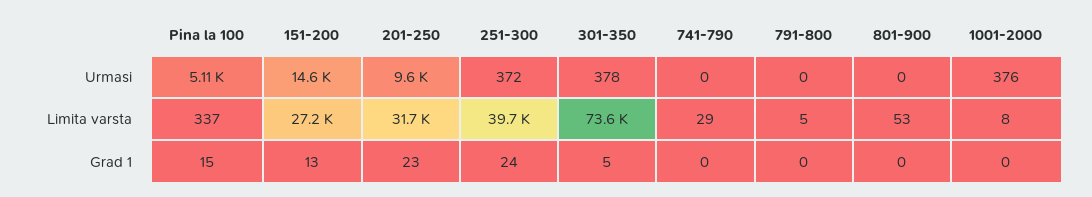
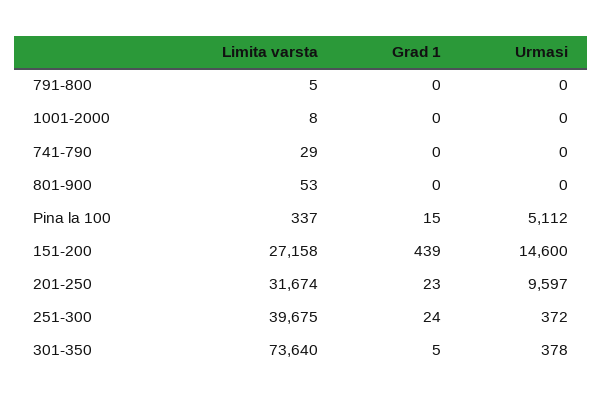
1001-2000, Urmasi: 376 -> 0
151-200, Grad 1: 13 -> 439

